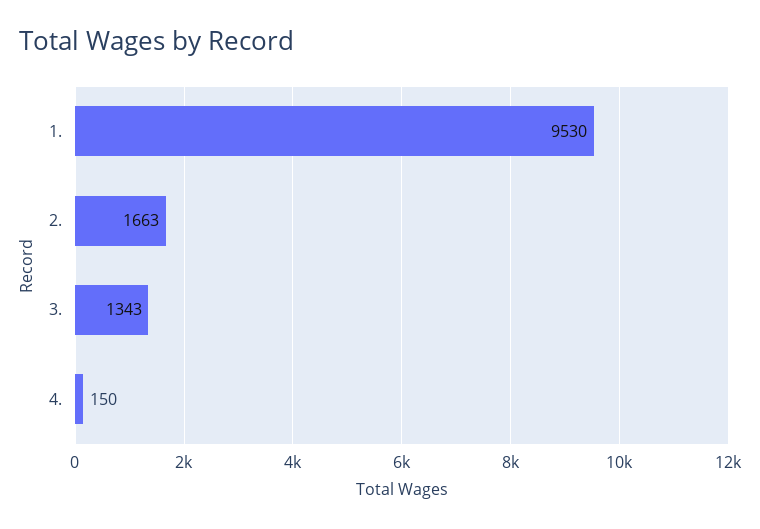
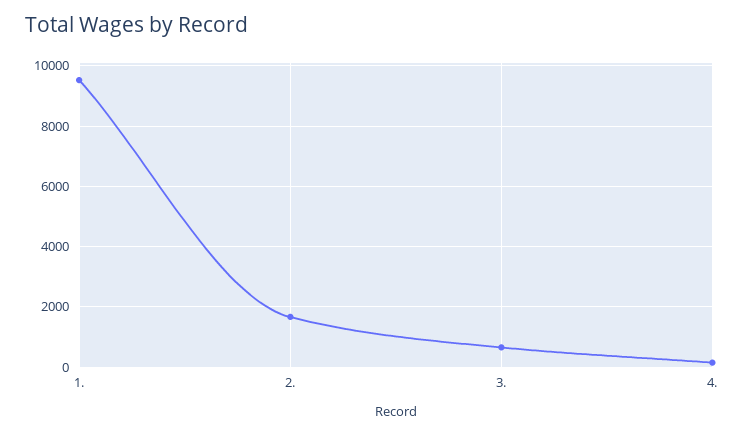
3.: 1343 -> 600

